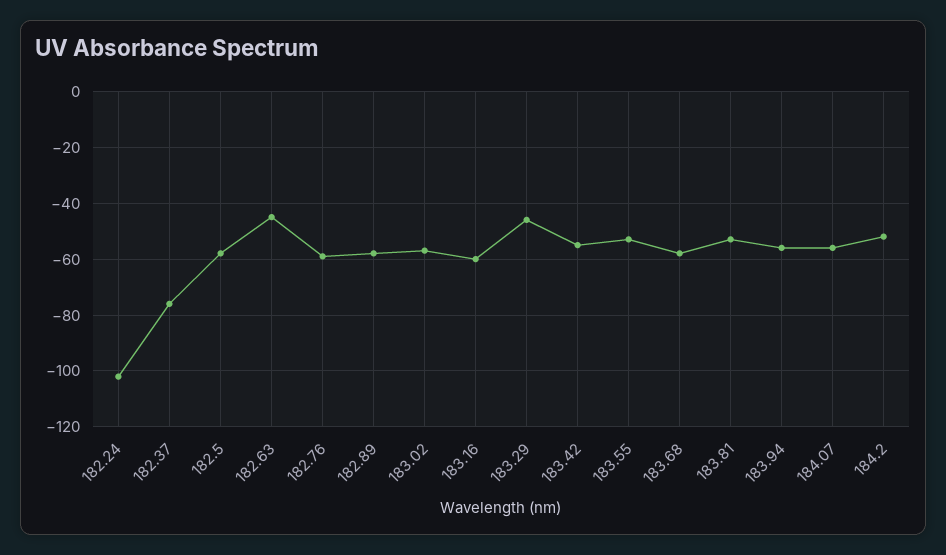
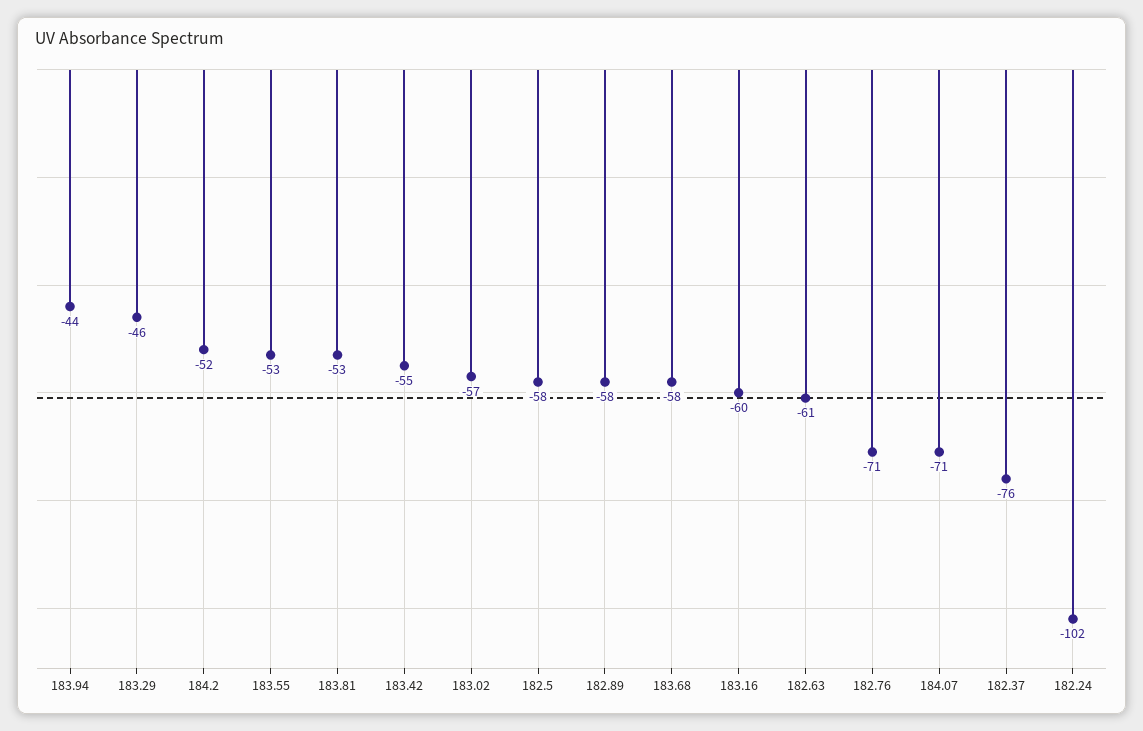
182.63: -45 -> -61
182.76: -60 -> -71
183.94: -55 -> -44
184.07: -55 -> -71

